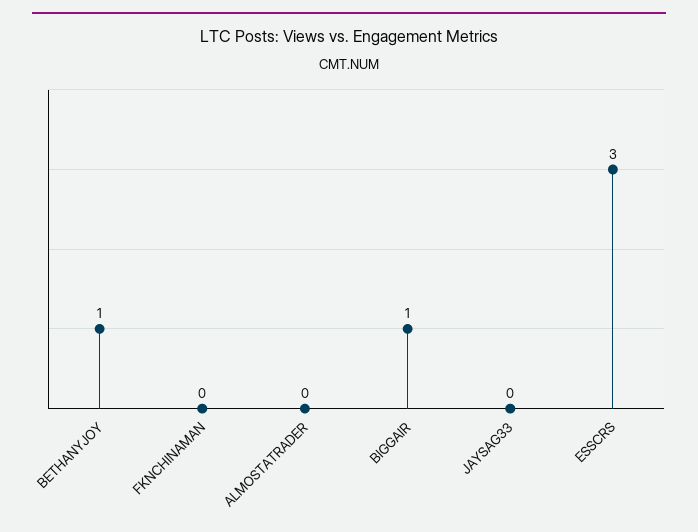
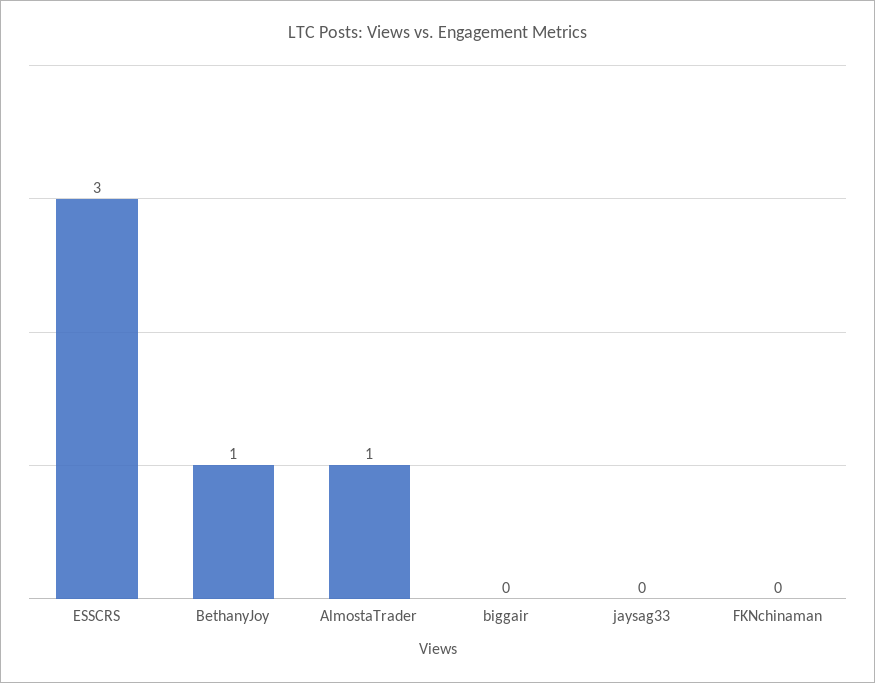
ALMOSTATRADER: 0 -> 1
BIGGAIR: 1 -> 0

